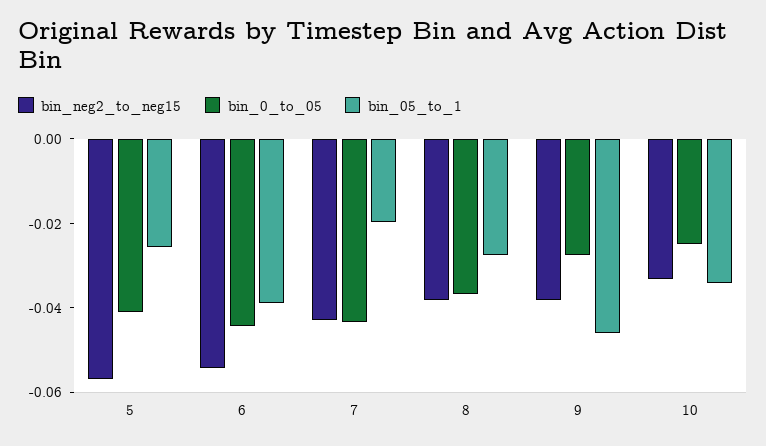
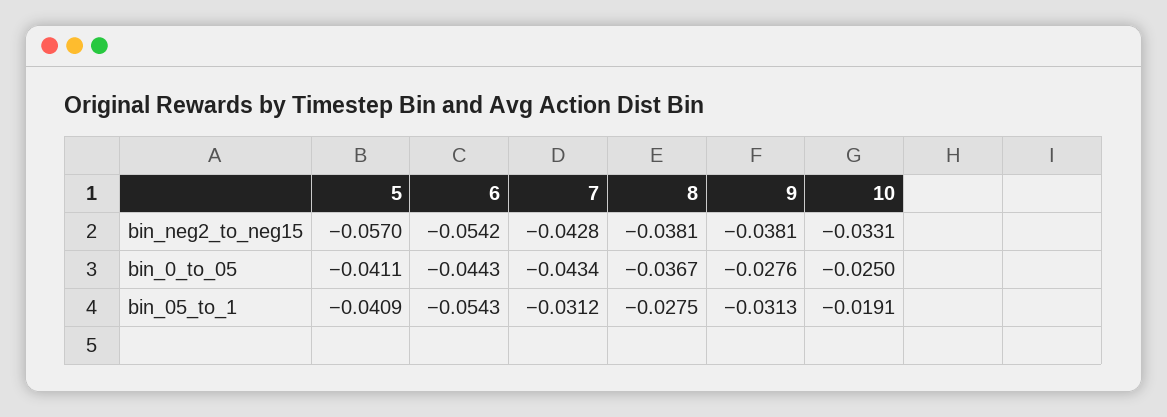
bin_05_to_1, 5: -0.025 -> -0.0409
bin_05_to_1, 6: -0.04 -> -0.0543
bin_05_to_1, 7: -0.02 -> -0.0312
bin_05_to_1, 9: -0.045 -> -0.0313
bin_05_to_1, 10: -0.035 -> -0.0191

